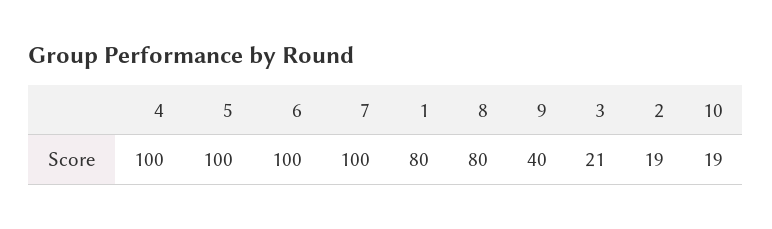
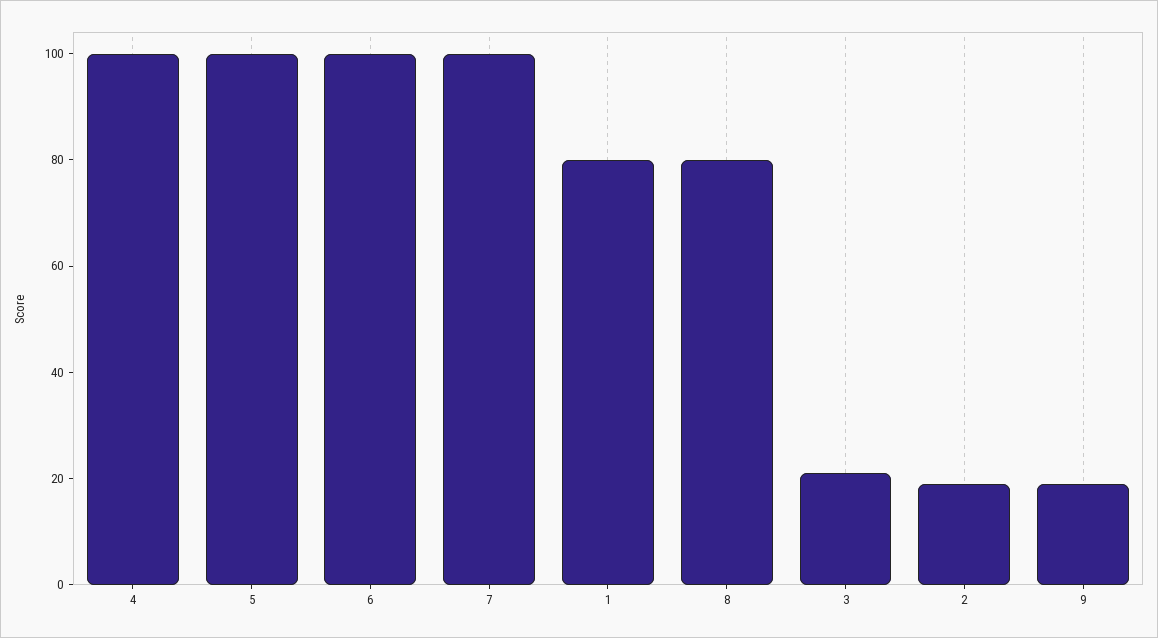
9: 40 -> 20
10: 19 -> none

